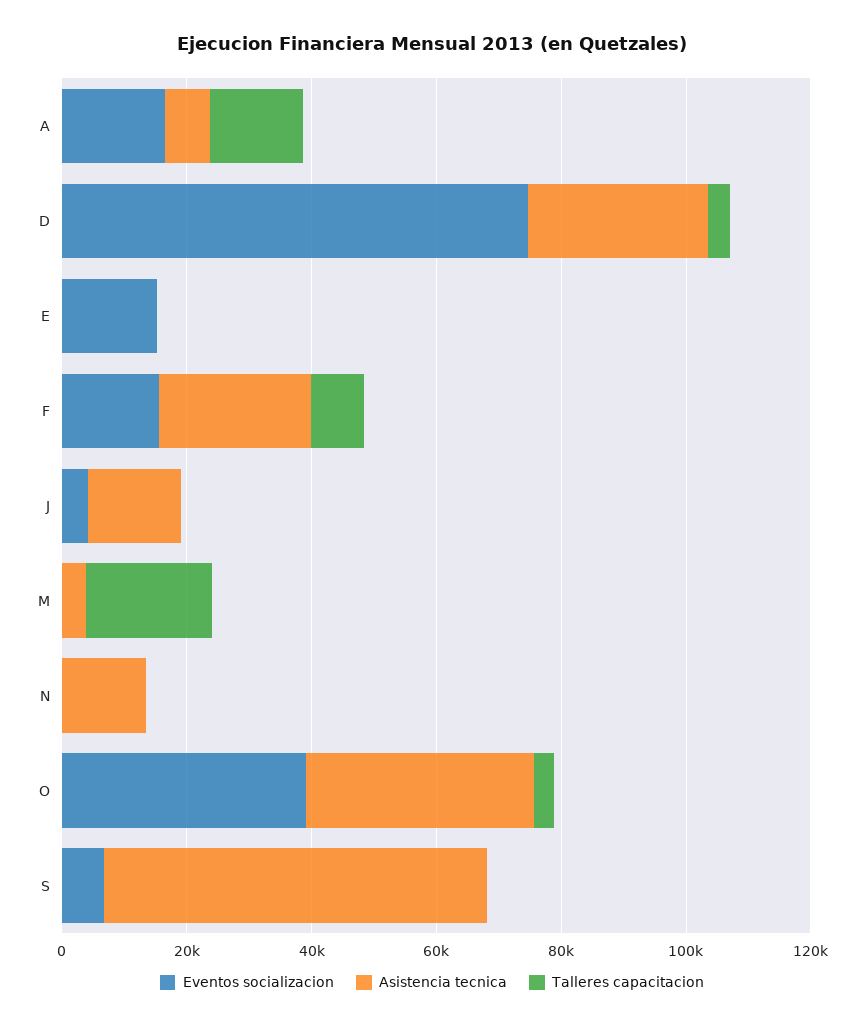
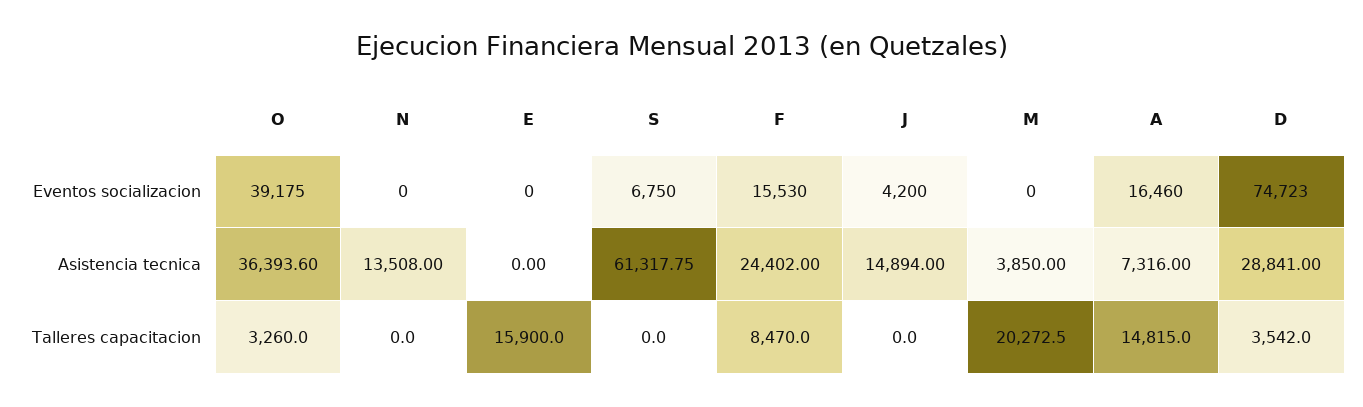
Eventos socializacion, E: 15000 -> 0
Talleres capacitacion, E: 0 -> 15900

